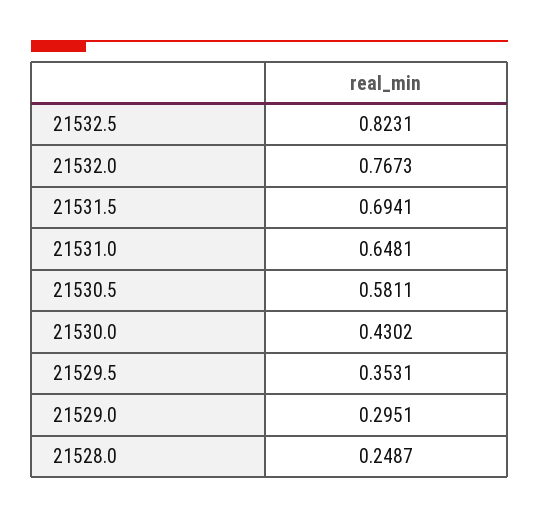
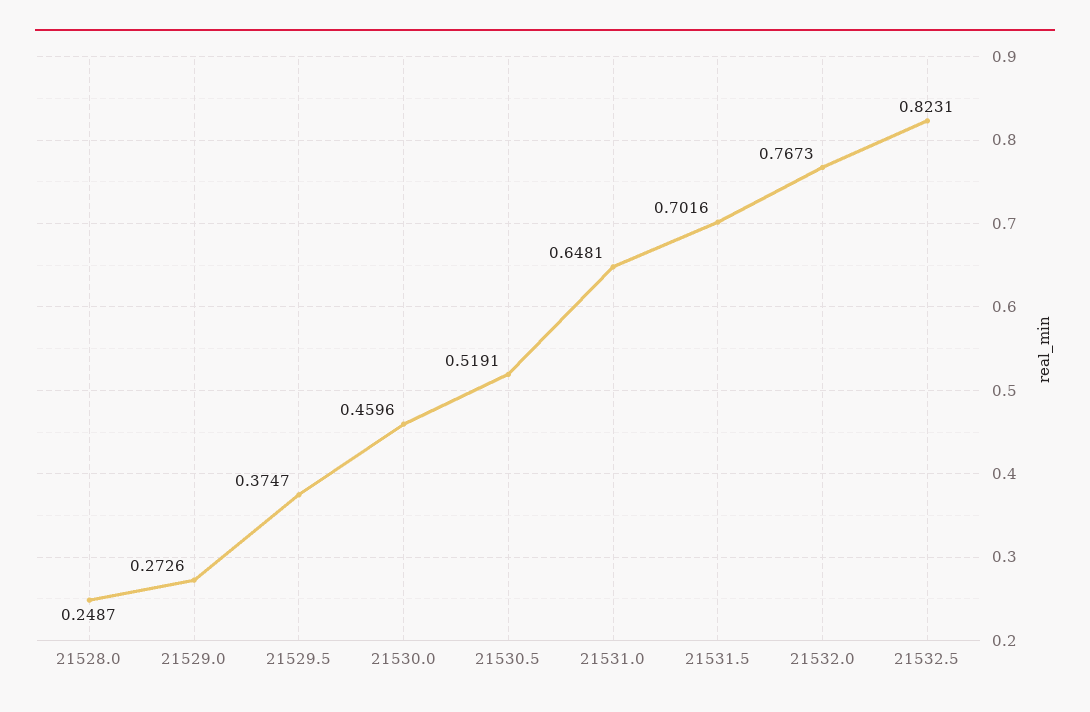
21531.5: 0.6941 -> 0.7016
21530.5: 0.5811 -> 0.5191
21530.0: 0.4302 -> 0.4596
21529.5: 0.3531 -> 0.3747
21529.0: 0.2951 -> 0.2726

